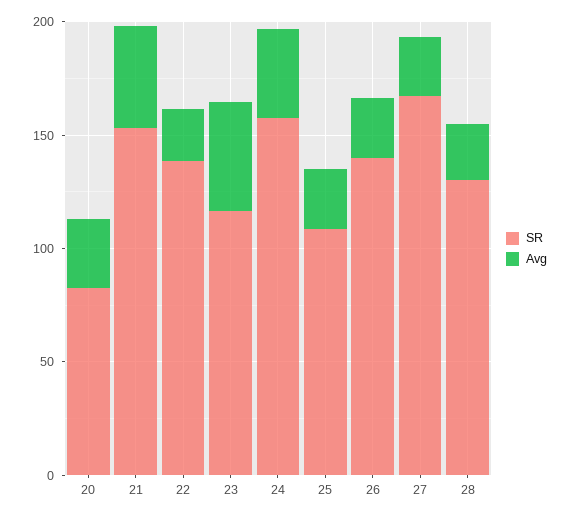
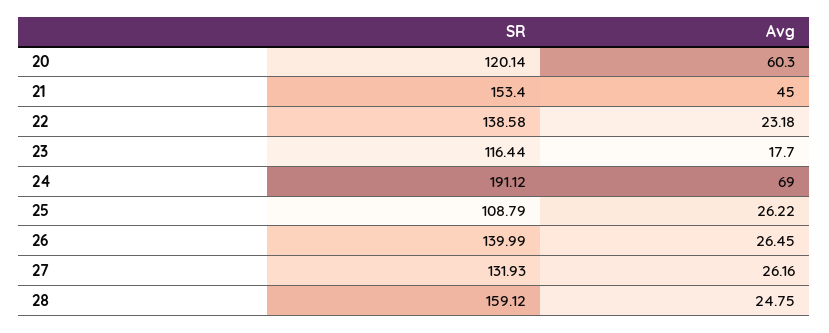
SR, 20: 80 -> 120.14
Avg, 20: 30 -> 60.3
Avg, 23: 50 -> 17.7
SR, 24: 160 -> 191.12
Avg, 24: 40 -> 69
SR, 27: 170 -> 131.93
SR, 28: 130 -> 159.12

